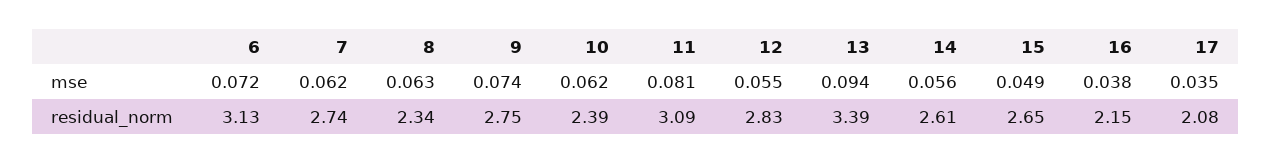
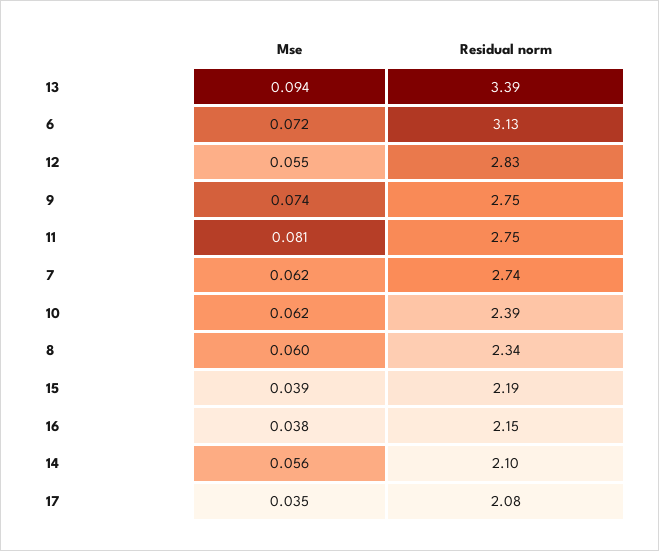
8, mse: 0.063 -> 0.06
15, mse: 0.049 -> 0.039
11, residual_norm: 3.09 -> 2.75
14, residual_norm: 2.61 -> 2.1
15, residual_norm: 2.65 -> 2.19

